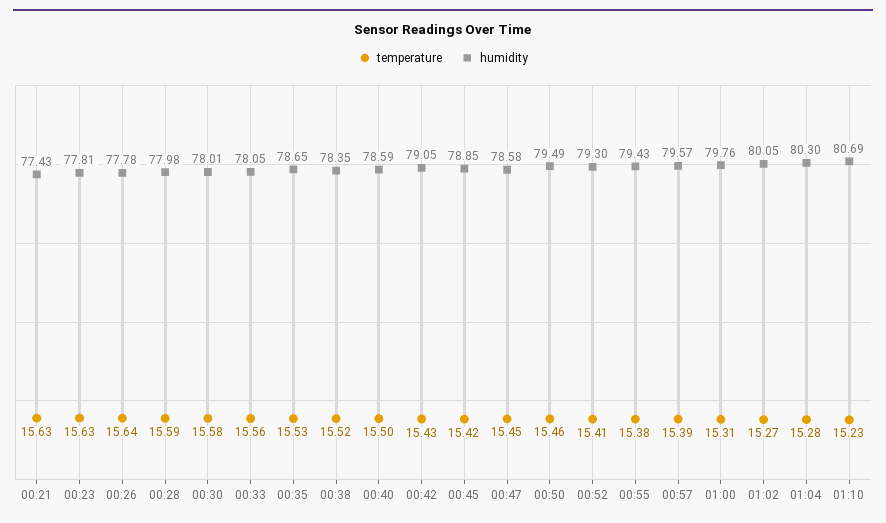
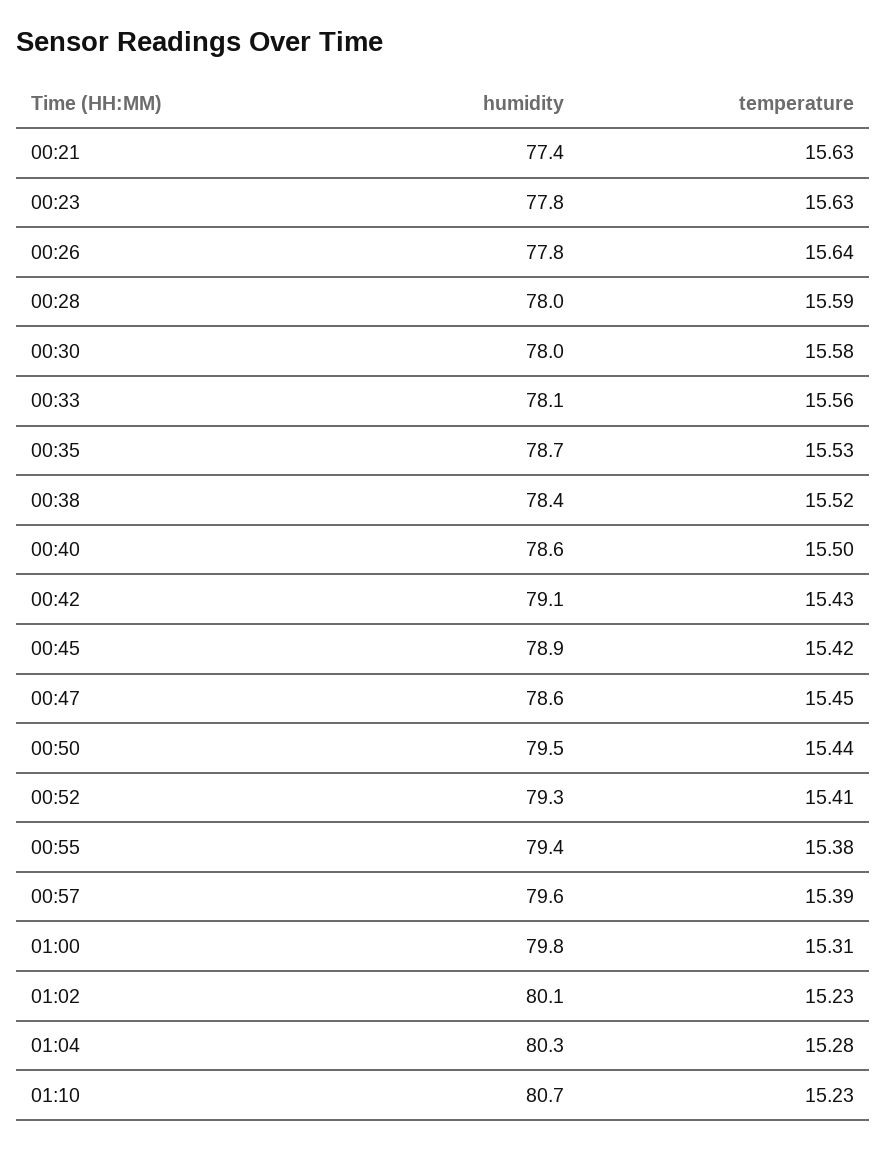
temperature, 00:50: 15.46 -> 15.44
temperature, 01:02: 15.27 -> 15.23

